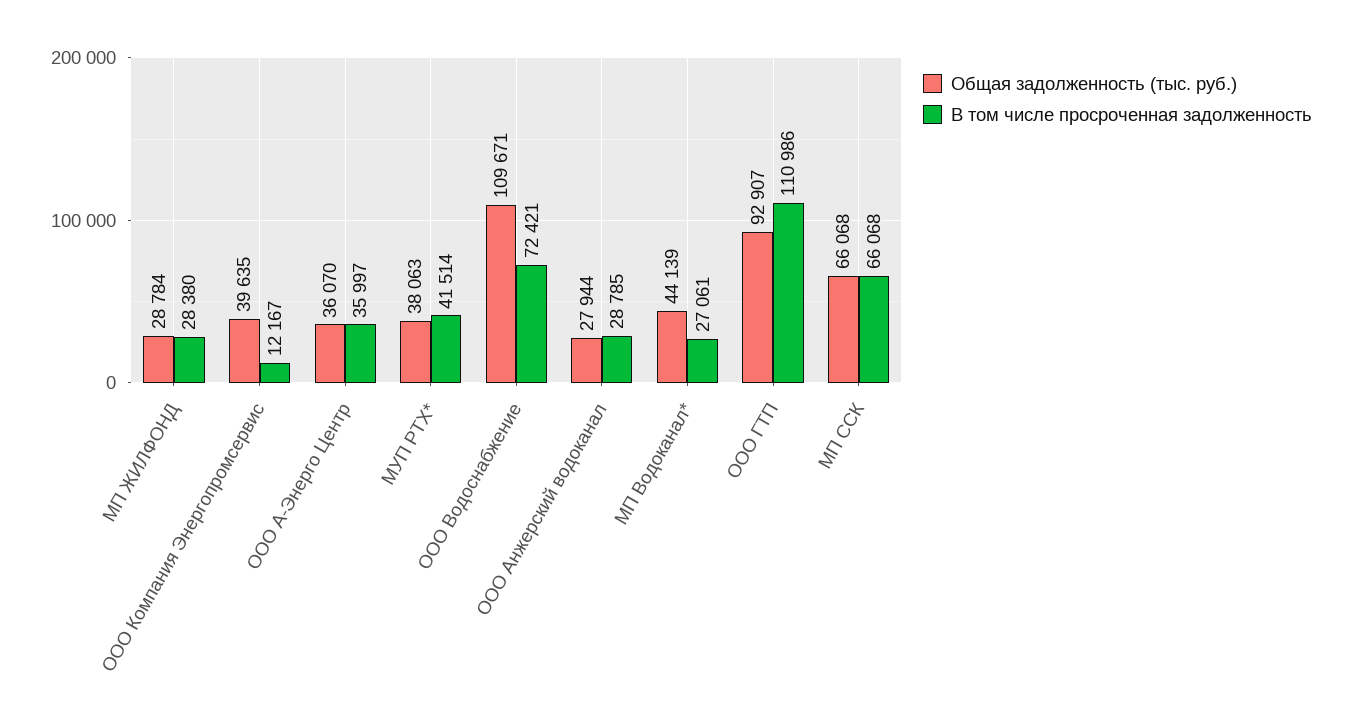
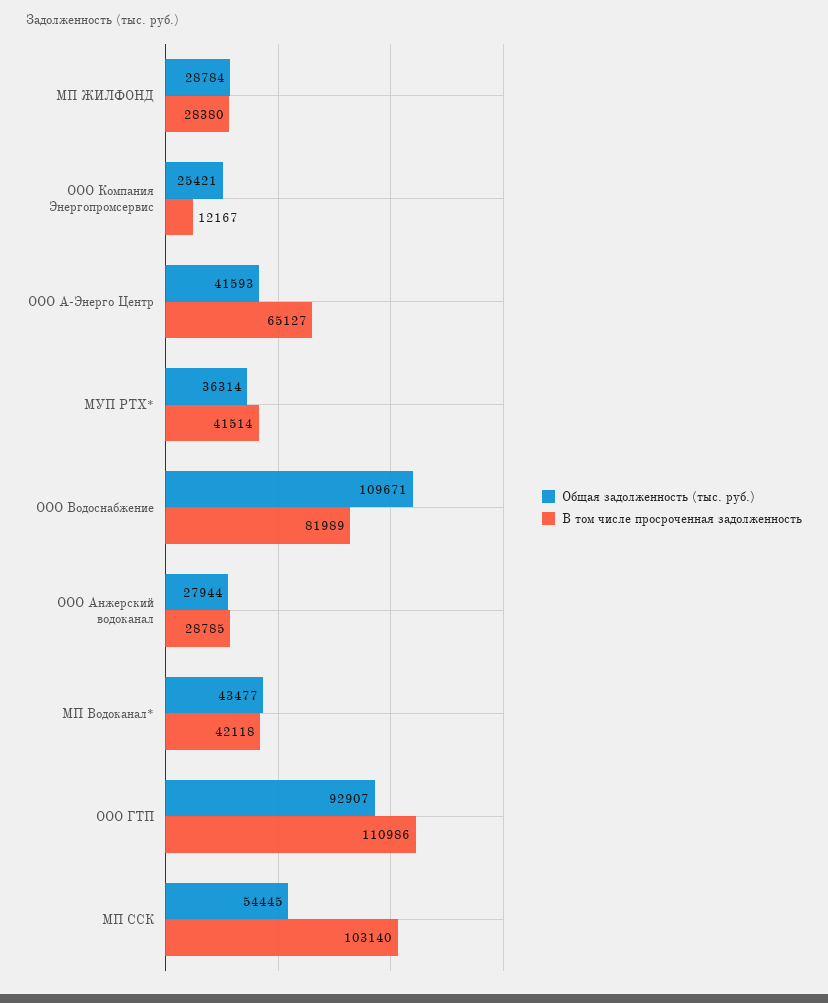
Общая задолженность (тыс. руб.), ООО Компания Энергопромсервис: 39635 -> 25421
Общая задолженность (тыс. руб.), ООО А-Энерго Центр: 36070 -> 41593
В том числе просроченная задолженность, ООО А-Энерго Центр: 35997 -> 65127
Общая задолженность (тыс. руб.), МУП РТХ*: 38063 -> 36314
В том числе просроченная задолженность, ООО Водоснабжение: 72421 -> 81989
Общая задолженность (тыс. руб.), МП Водоканал*: 44139 -> 43477
В том числе просроченная задолженность, МП Водоканал*: 27061 -> 42118
Общая задолженность (тыс. руб.), МП ССК: 66068 -> 54445
В том числе просроченная задолженность, МП ССК: 66068 -> 103140

